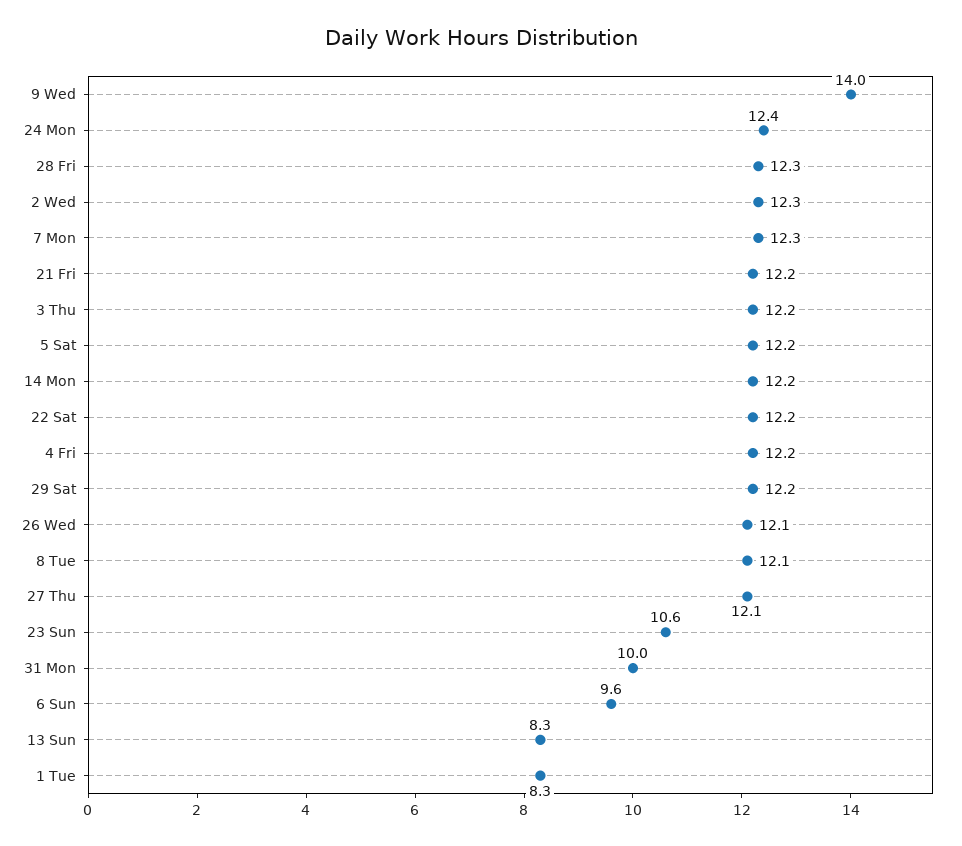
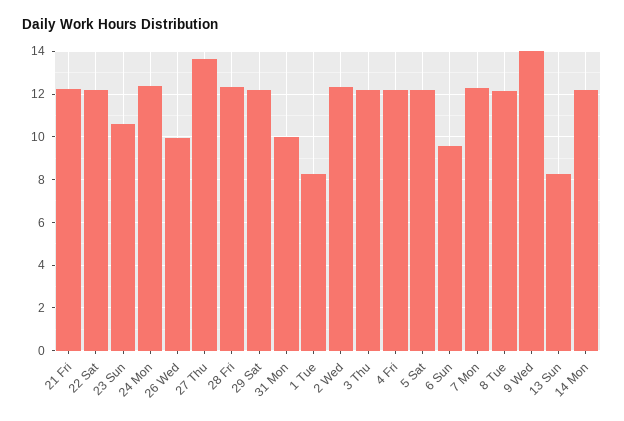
26 Wed: 12.1 -> 10
27 Thu: 12.1 -> 13.5

